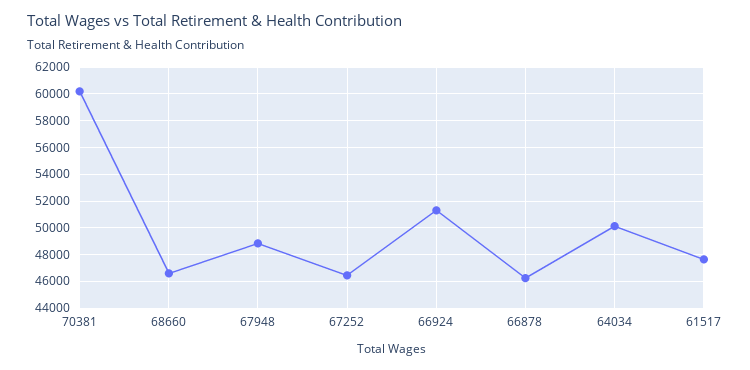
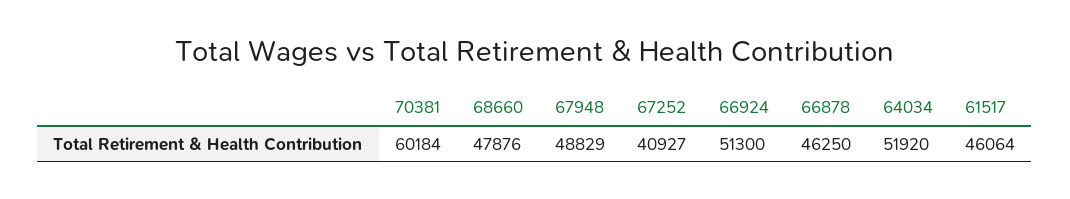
68660: 46500 -> 47876
67252: 46500 -> 40927
64034: 50000 -> 51920
61517: 47500 -> 46064

